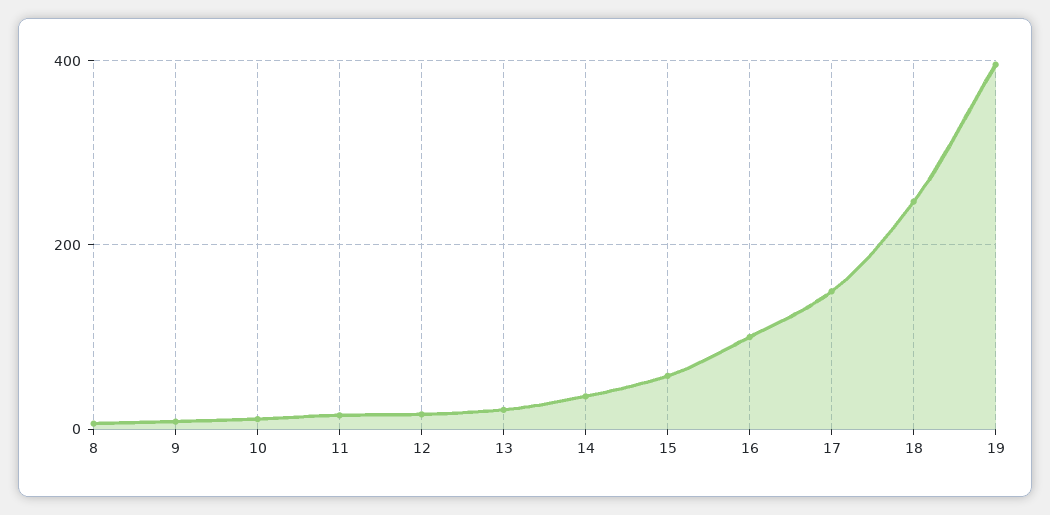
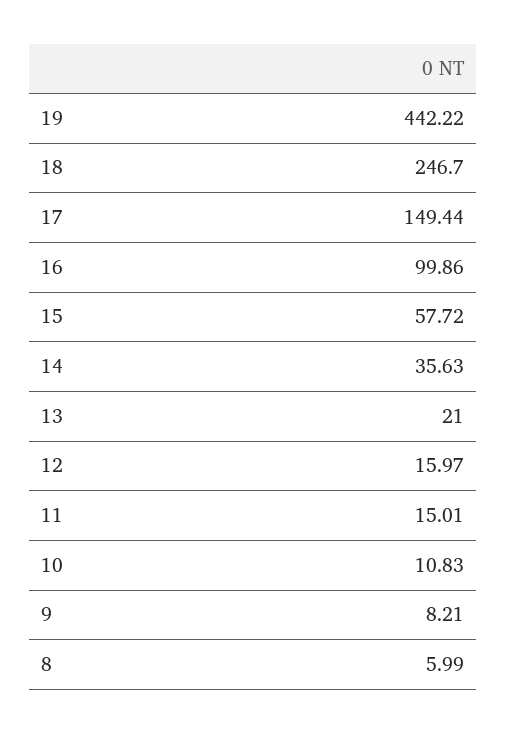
19: 400 -> 442.22

